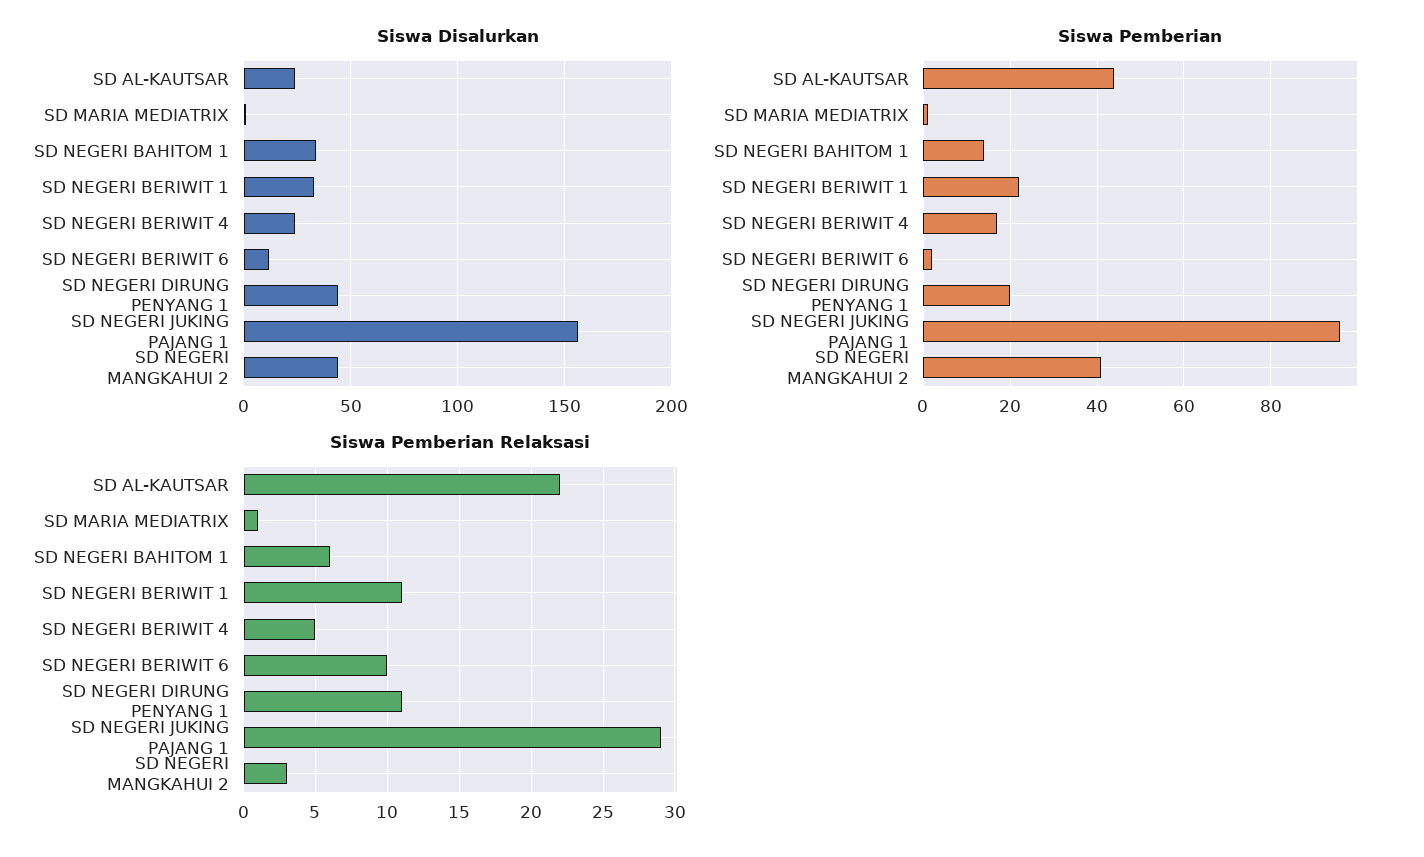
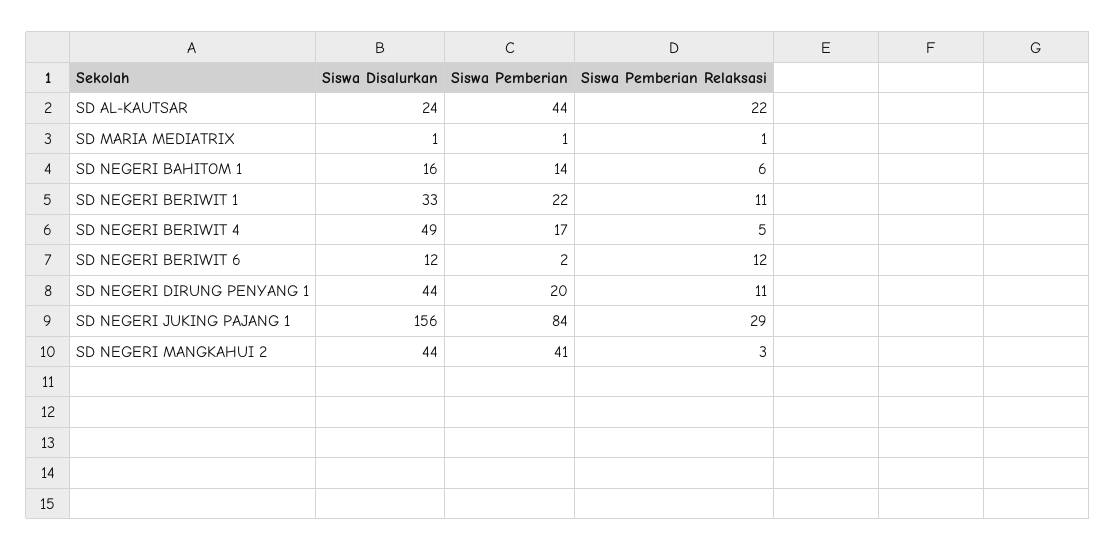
Siswa Disalurkan, SD NEGERI BAHITOM 1: 35 -> 16
Siswa Disalurkan, SD NEGERI BERIWIT 4: 25 -> 49
Siswa Pemberian, SD NEGERI JUKING PAJANG 1: 95 -> 84
Siswa Pemberian Relaksasi, SD NEGERI BERIWIT 6: 10 -> 12

